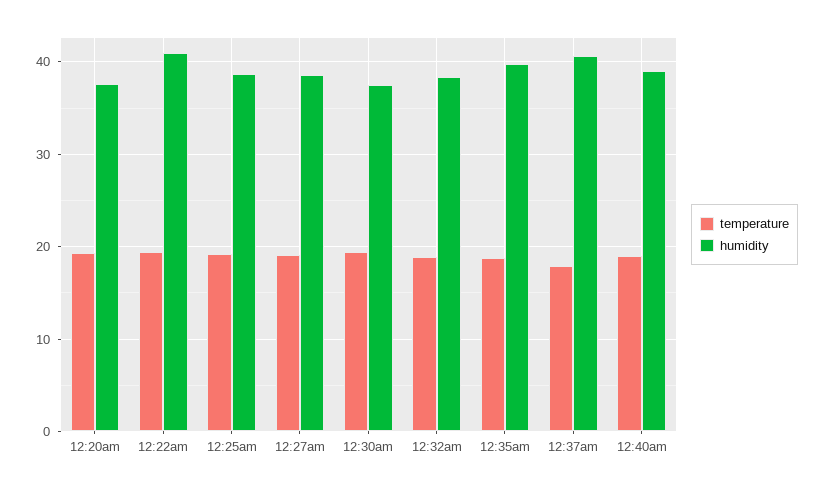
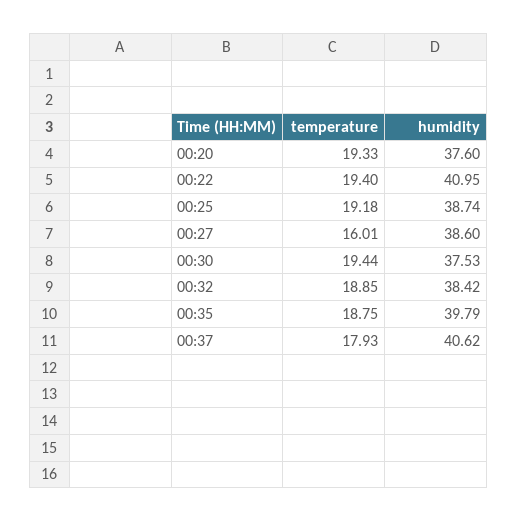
temperature, 12:27am: 19 -> 16.01
temperature, 12:40am: 19 -> none
humidity, 12:40am: 39 -> none

